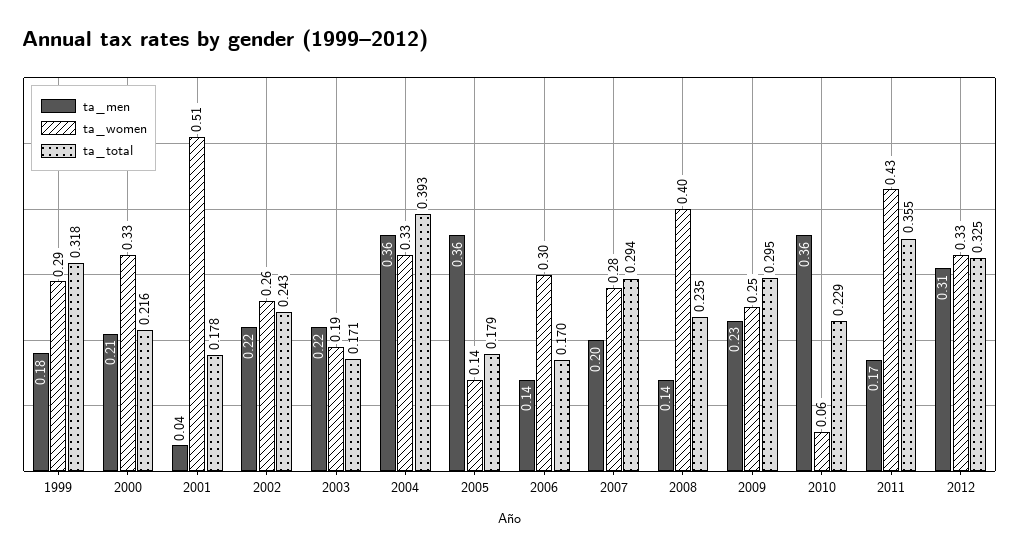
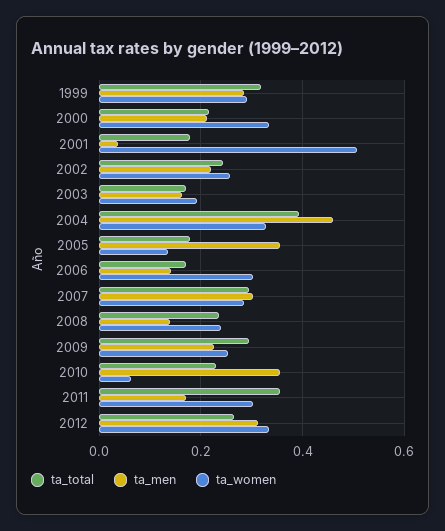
ta_men, 1999: 0.18 -> 0.28
ta_men, 2003: 0.22 -> 0.16
ta_men, 2004: 0.36 -> 0.46
ta_men, 2007: 0.2 -> 0.3
ta_women, 2008: 0.4 -> 0.24
ta_women, 2011: 0.43 -> 0.3
ta_total, 2012: 0.325 -> 0.26

